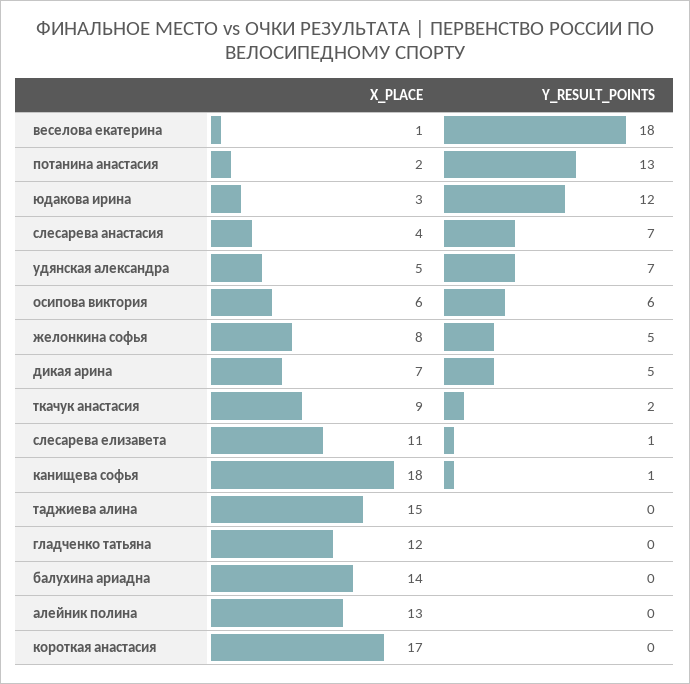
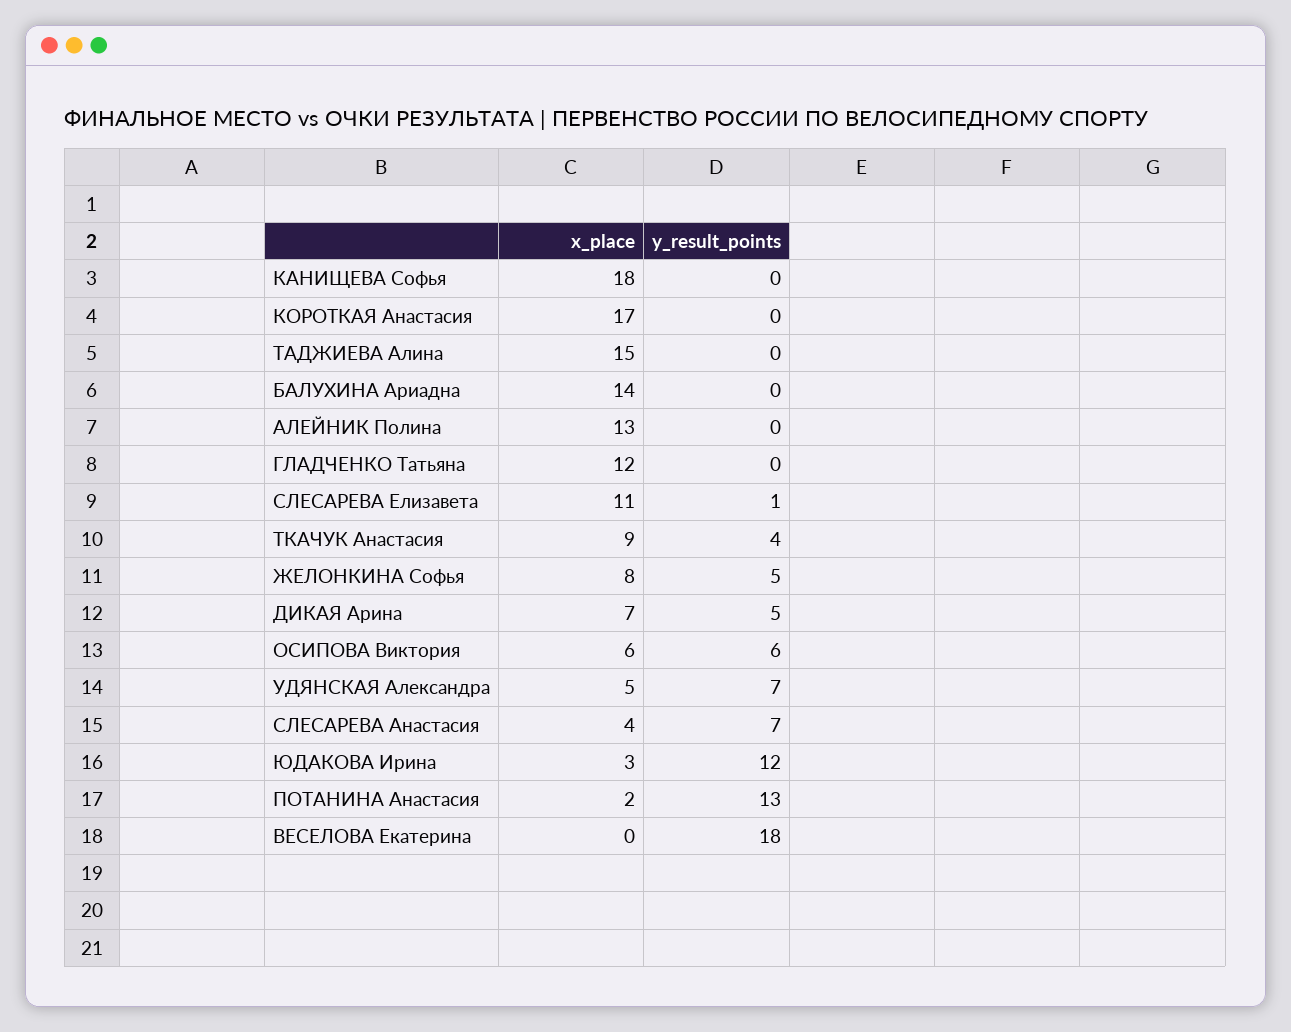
X_PLACE, веселова екатерина: 1 -> 0
Y_RESULT_POINTS, ткачук анастасия: 2 -> 4
Y_RESULT_POINTS, канищева софья: 1 -> 0

